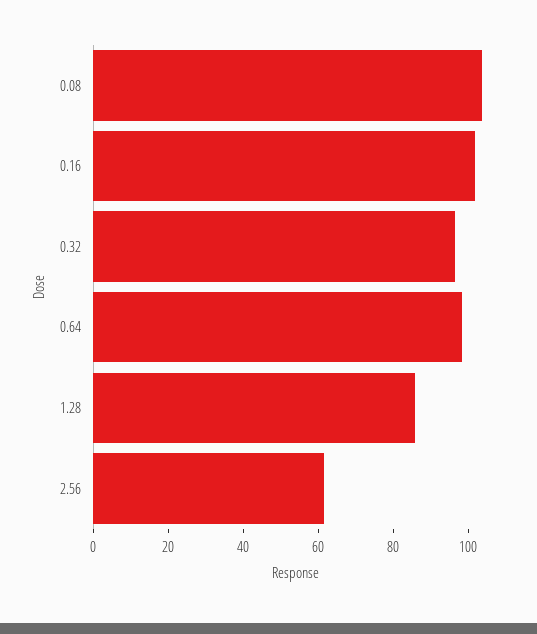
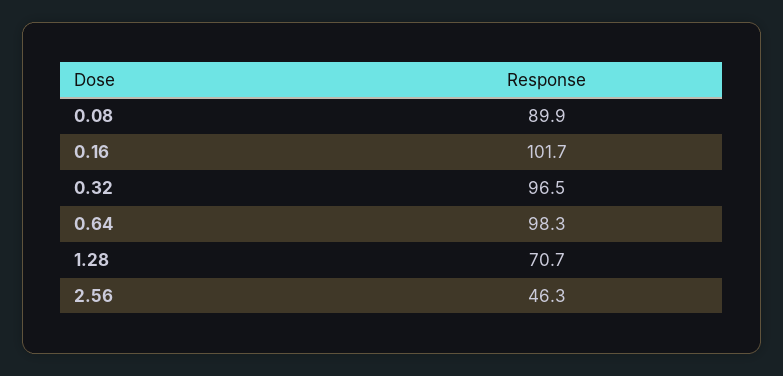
0.08: 105 -> 89.9
1.28: 85 -> 70.7
2.56: 60 -> 46.3

